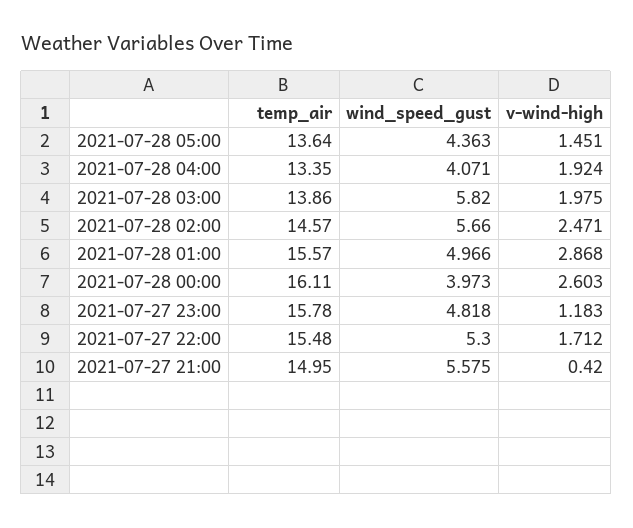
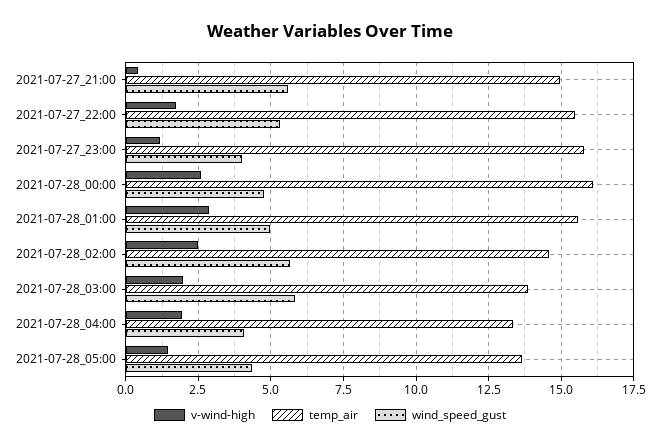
wind_speed_gust, 2021-07-28 00:00: 3.973 -> 4.75
wind_speed_gust, 2021-07-27 23:00: 4.818 -> 4

